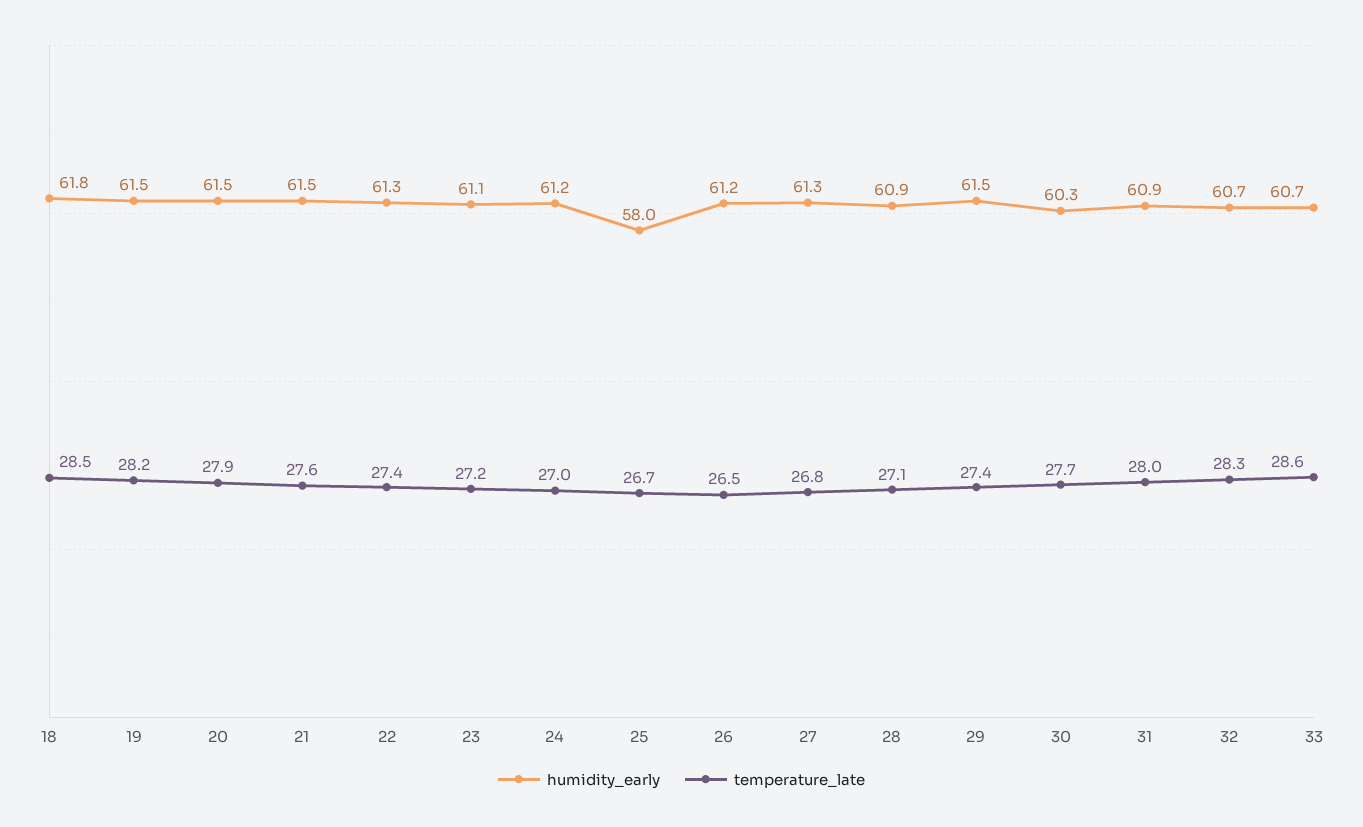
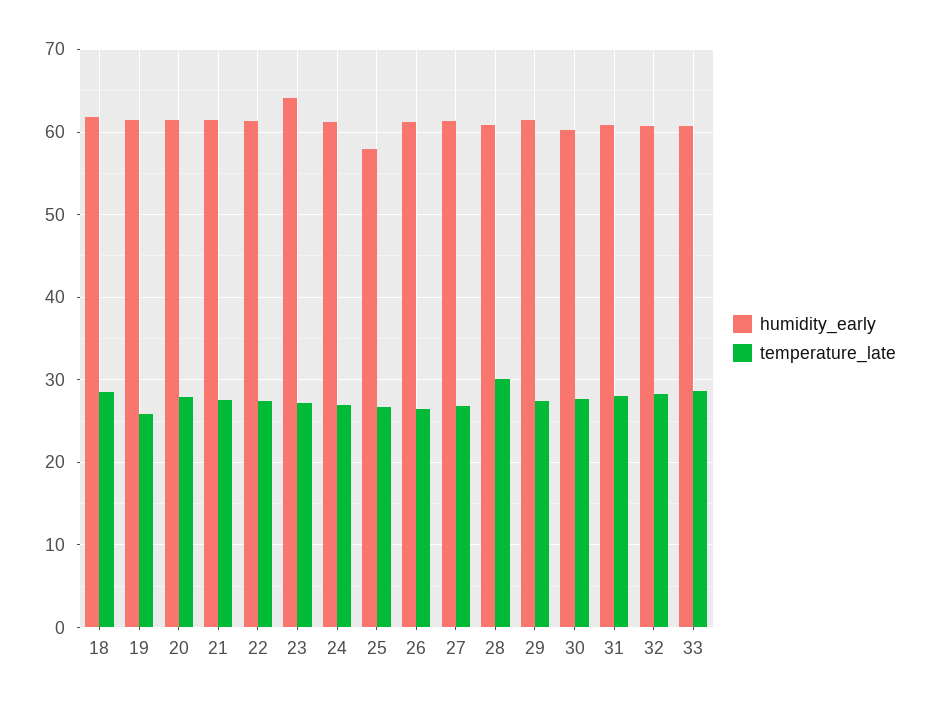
temperature_late, 19: 28.2 -> 26
humidity_early, 23: 61.1 -> 64
temperature_late, 28: 27.1 -> 30

